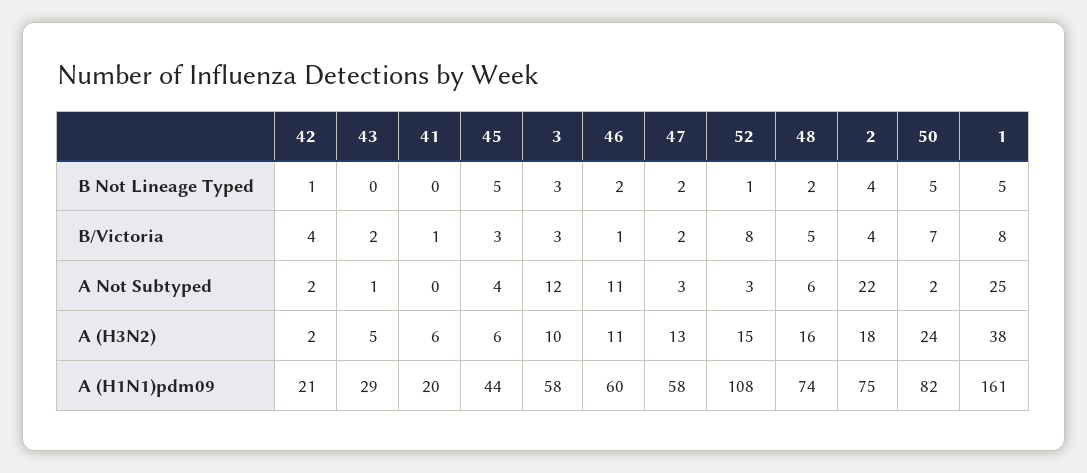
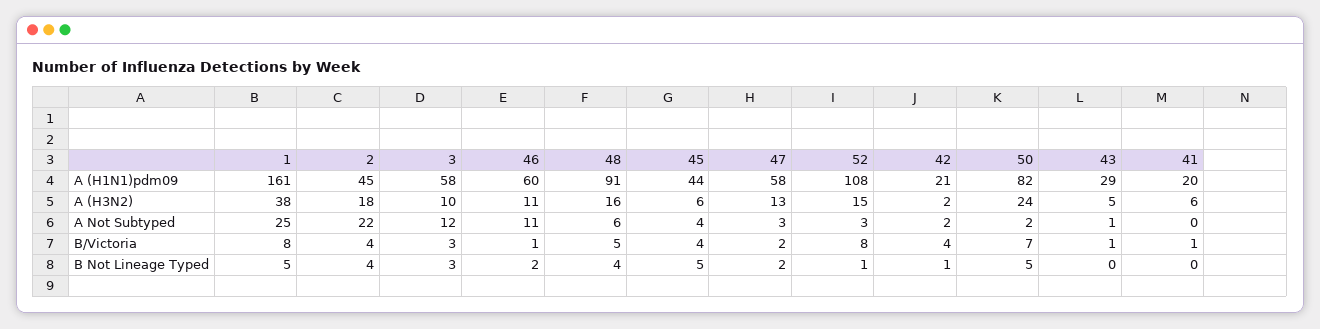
48, B Not Lineage Typed: 2 -> 4
43, B/Victoria: 2 -> 1
45, B/Victoria: 3 -> 4
48, A (H1N1)pdm09: 74 -> 91
2, A (H1N1)pdm09: 75 -> 45

